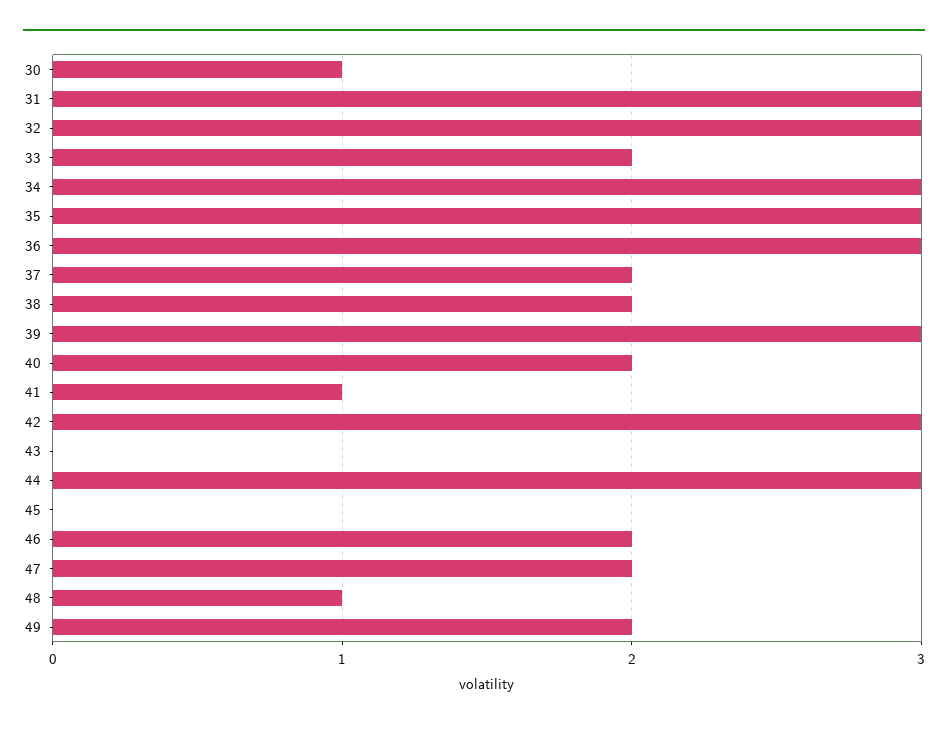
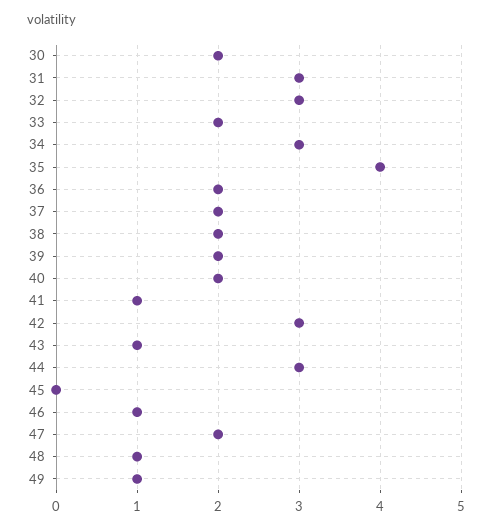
30: 1 -> 2
35: 3 -> 4
36: 3 -> 2
39: 3 -> 2
43: 0 -> 1
46: 2 -> 1
49: 2 -> 1

